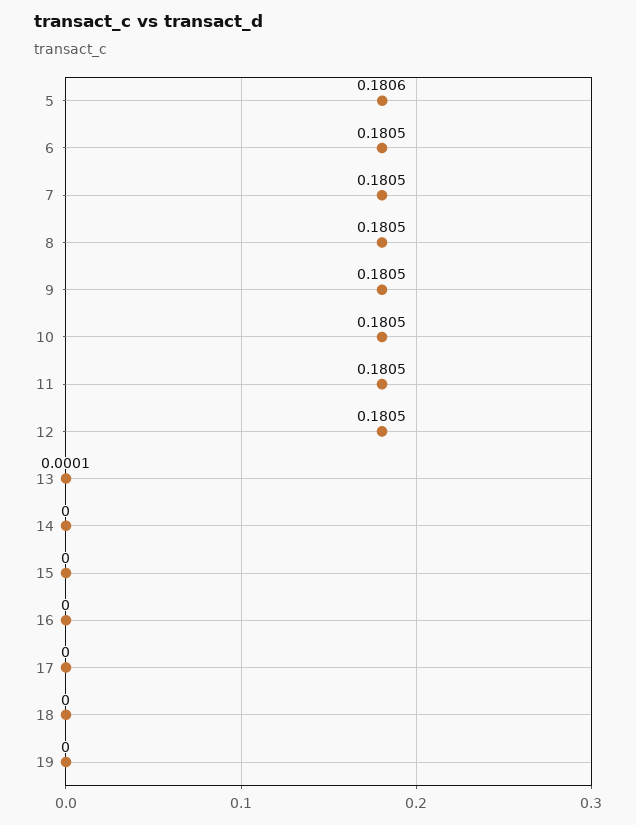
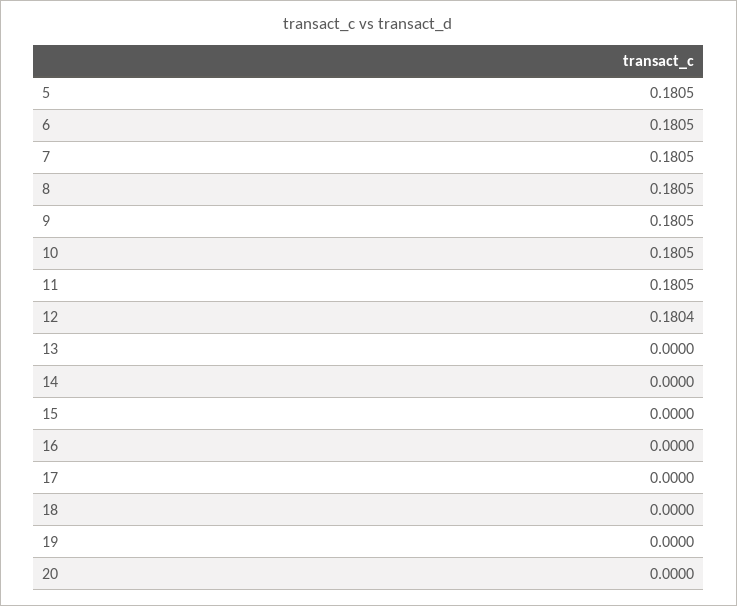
5: 0.1806 -> 0.1805
12: 0.1805 -> 0.1804
13: 0.0001 -> 0
20: none -> 0

